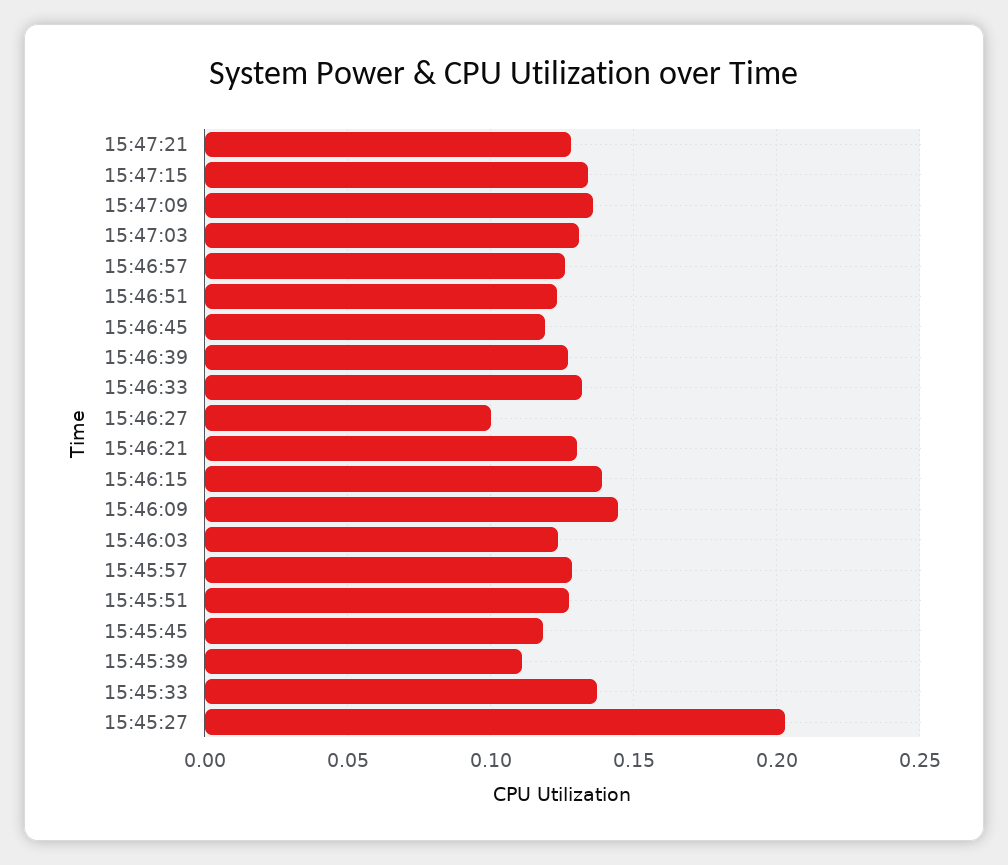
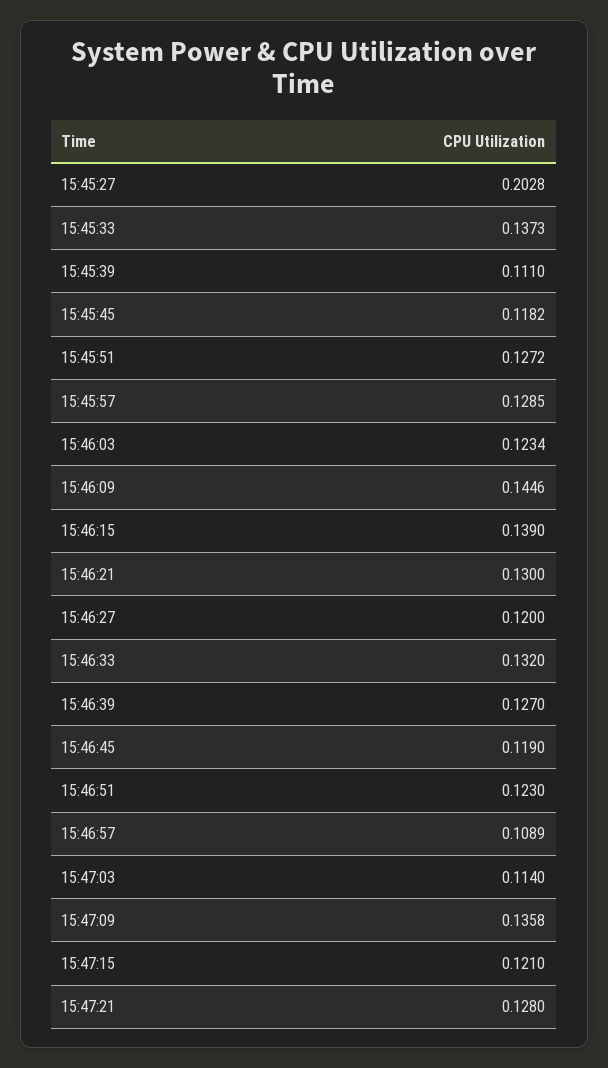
15:47:15: 0.135 -> 0.121
15:47:03: 0.13 -> 0.114
15:46:57: 0.125 -> 0.1089
15:46:27: 0.1 -> 0.12

